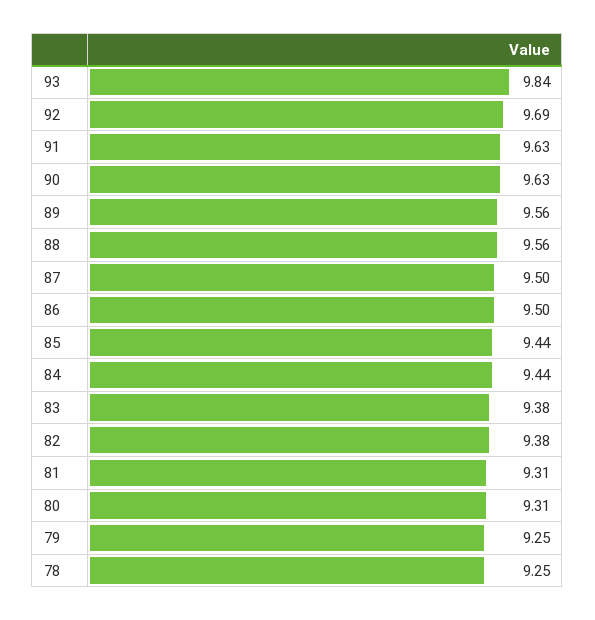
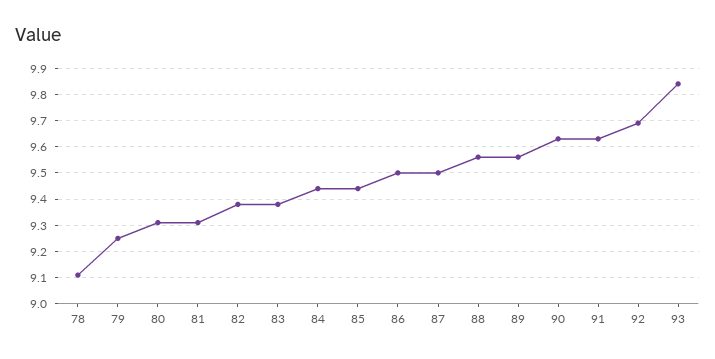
78: 9.25 -> 9.1

